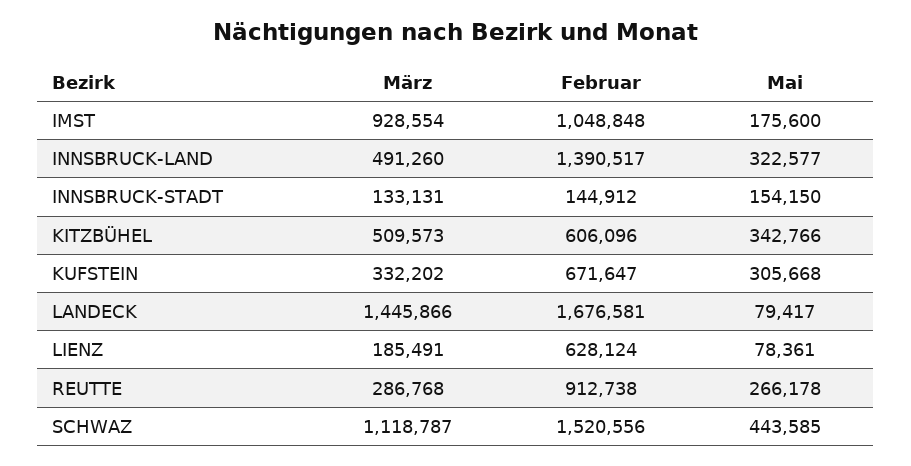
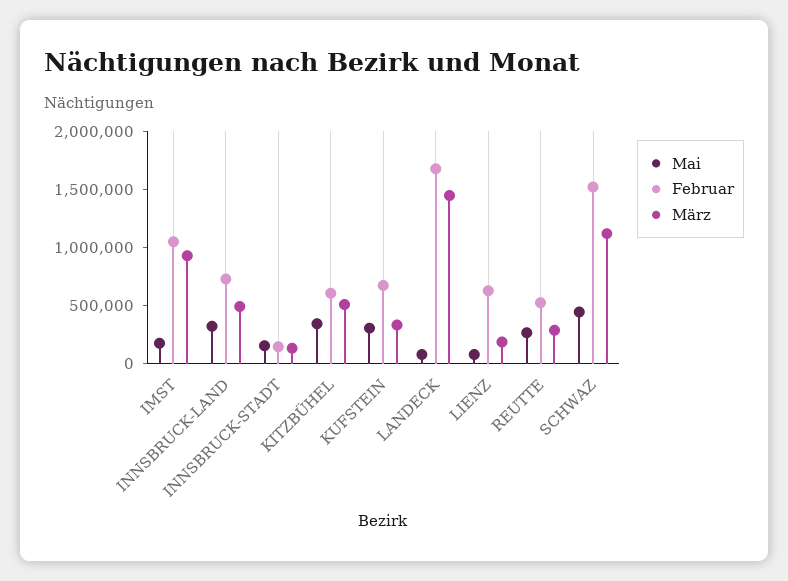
Februar, INNSBRUCK-LAND: 1390517 -> 700000
Februar, REUTTE: 912738 -> 500000

